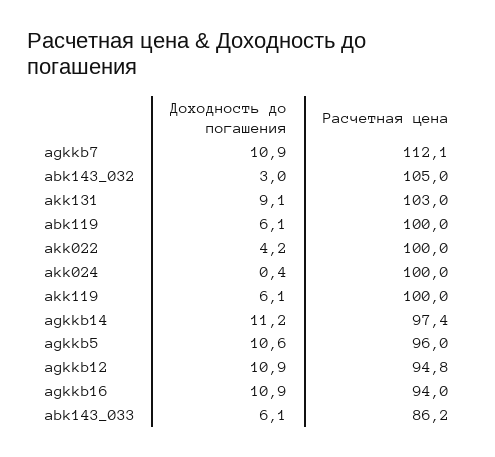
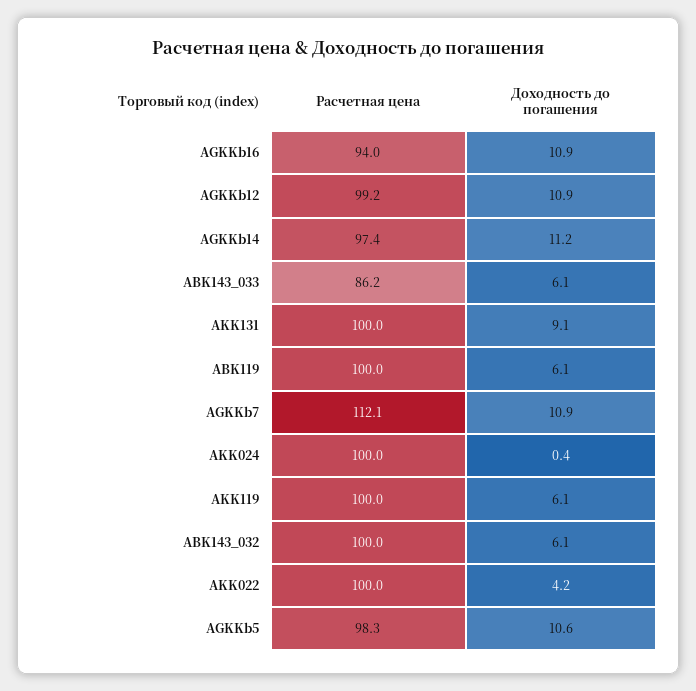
Доходность до погашения, abk143_032: 3 -> 6.1
Расчетная цена, abk143_032: 105 -> 100
Расчетная цена, akk131: 103 -> 100
Расчетная цена, agkkb5: 96 -> 98.3
Расчетная цена, agkkb12: 94.8 -> 99.2

